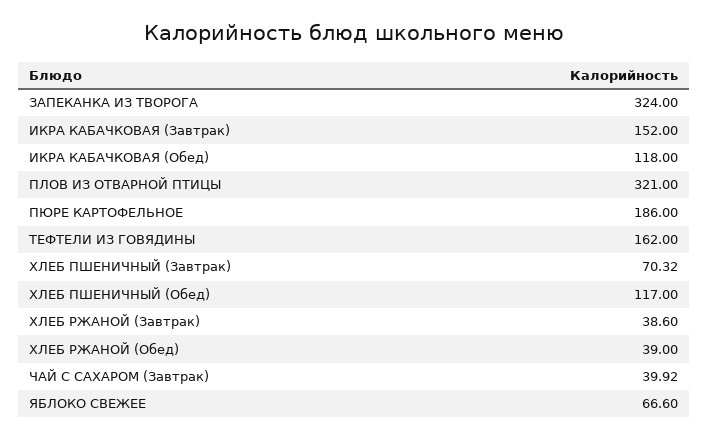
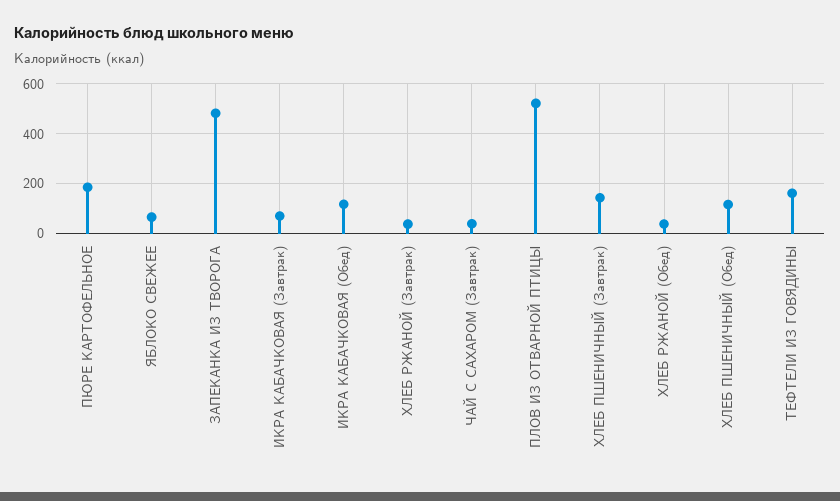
ЗАПЕКАНКА ИЗ ТВОРОГА: 324 -> 475
ИКРА КАБАЧКОВАЯ (Завтрак): 152 -> 75
ПЛОВ ИЗ ОТВАРНОЙ ПТИЦЫ: 321 -> 525
ХЛЕБ ПШЕНИЧНЫЙ (Завтрак): 70.32 -> 150

